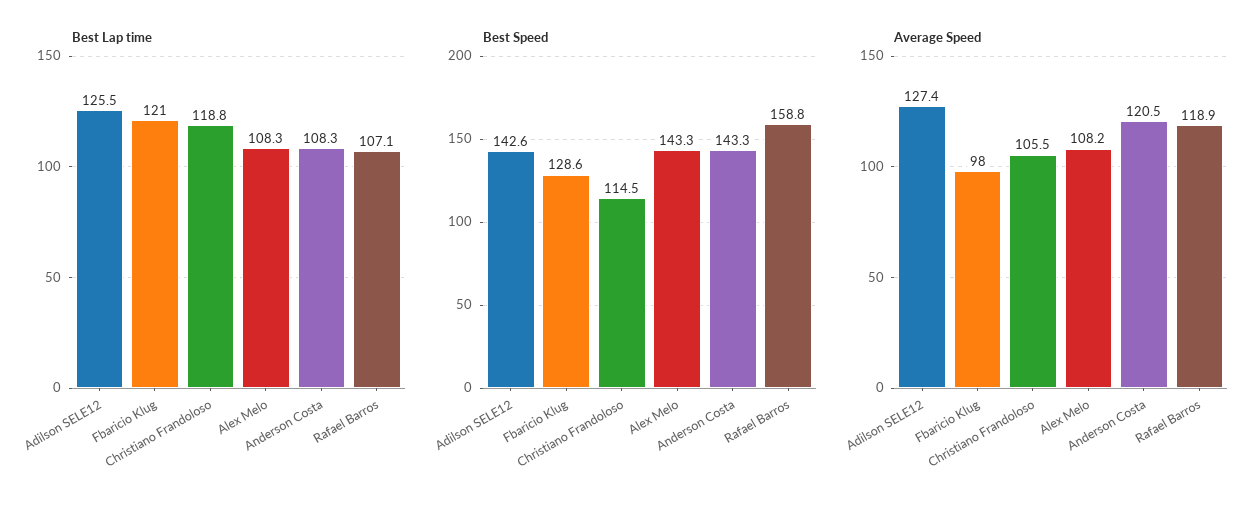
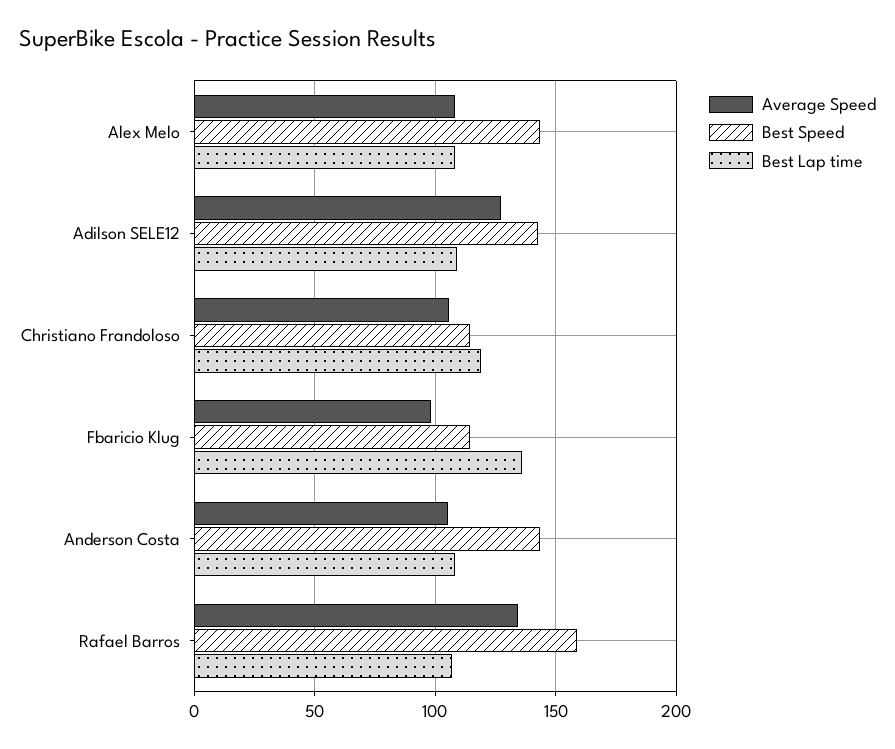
Best Lap time, Adilson SELE12: 125.5 -> 110
Best Lap time, Fbaricio Klug: 121 -> 135
Best Speed, Fbaricio Klug: 128.6 -> 115
Average Speed, Anderson Costa: 120.5 -> 105
Average Speed, Rafael Barros: 118.9 -> 135

